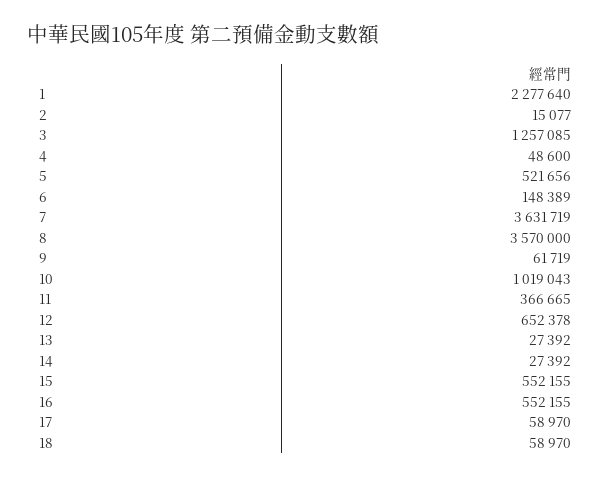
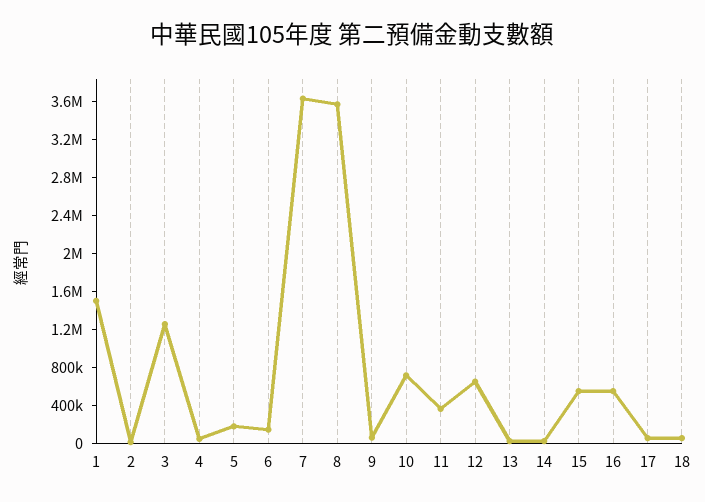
1: 2277640 -> 1500000
5: 521656 -> 200000
10: 1019043 -> 700000

